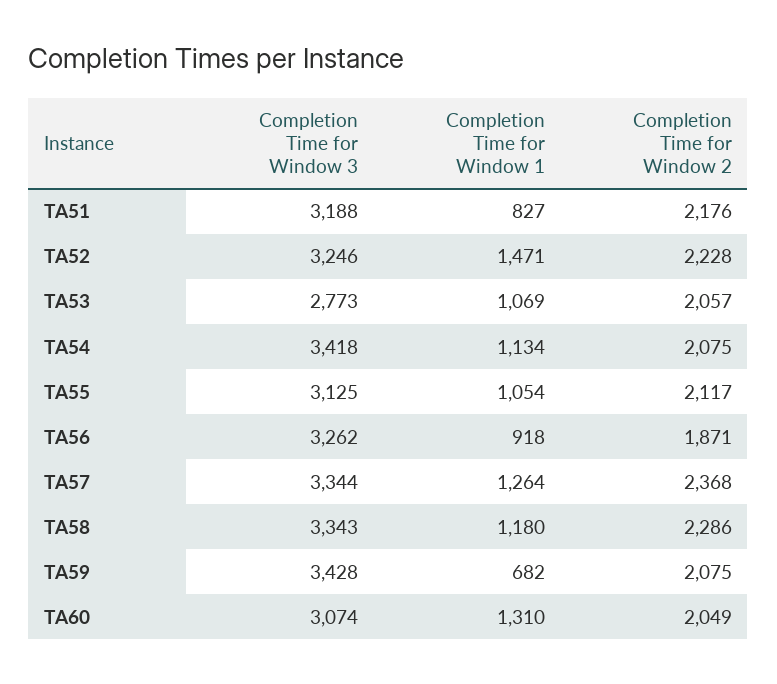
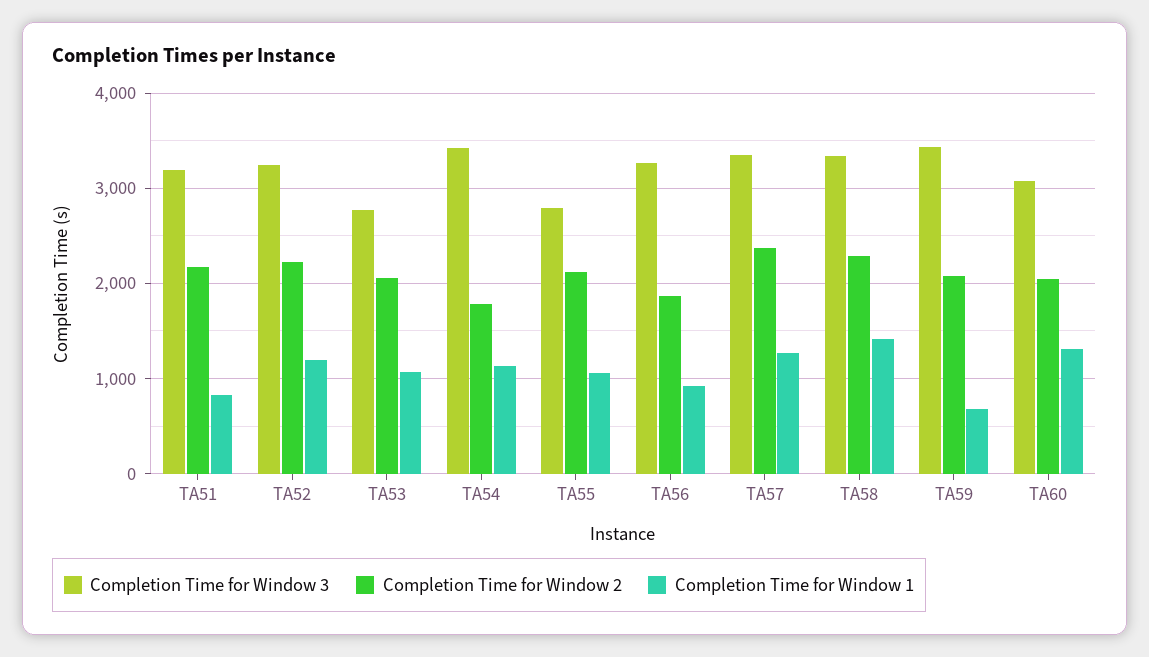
Completion Time for Window 1, TA52: 1471 -> 1200
Completion Time for Window 2, TA54: 2075 -> 1800
Completion Time for Window 3, TA55: 3125 -> 2800
Completion Time for Window 1, TA58: 1180 -> 1400

